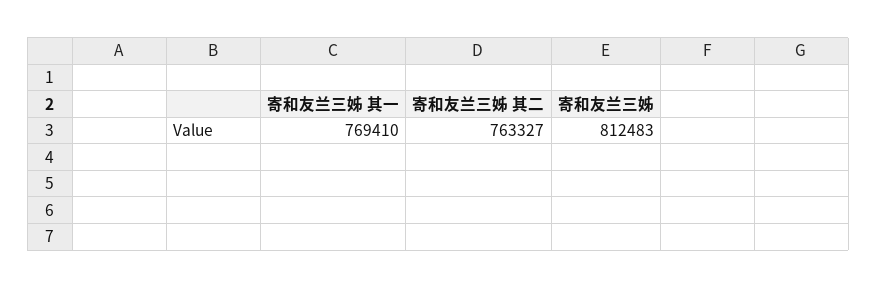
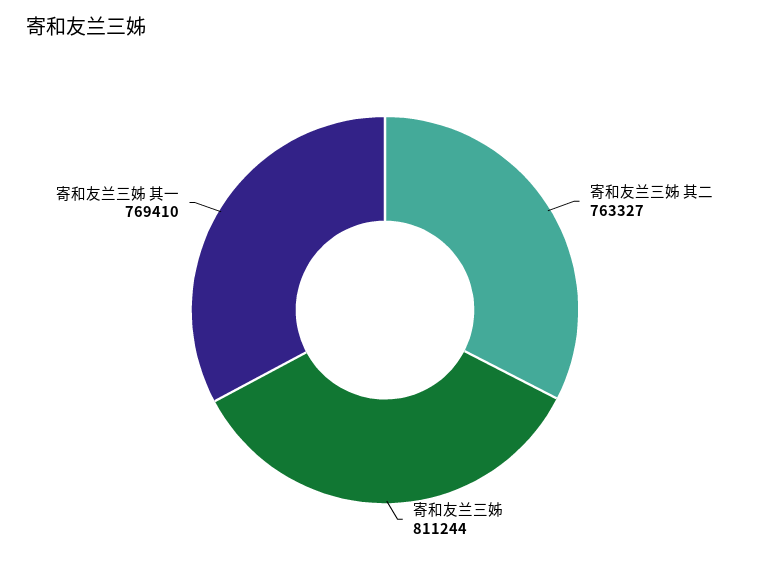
寄和友兰三姊: 812483 -> 811244

